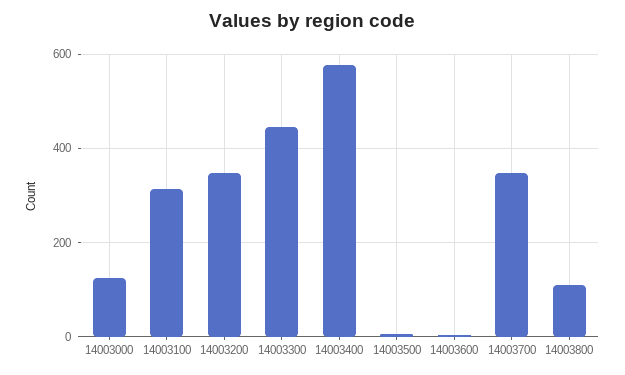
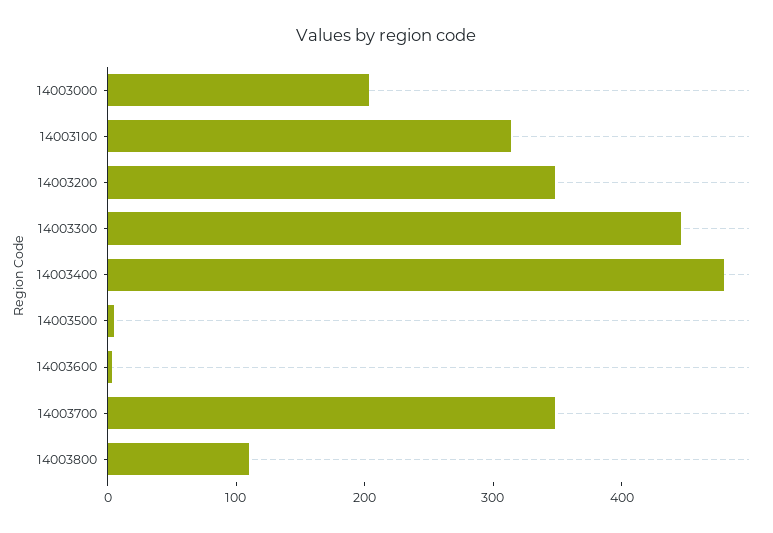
14003000: 120 -> 200
14003400: 580 -> 480

